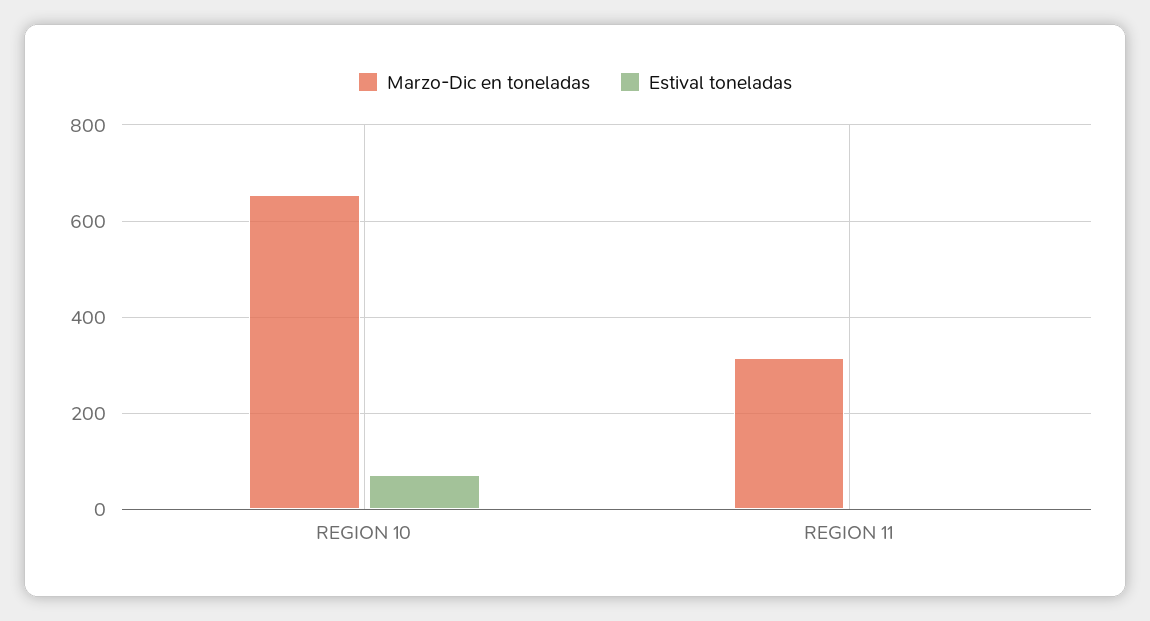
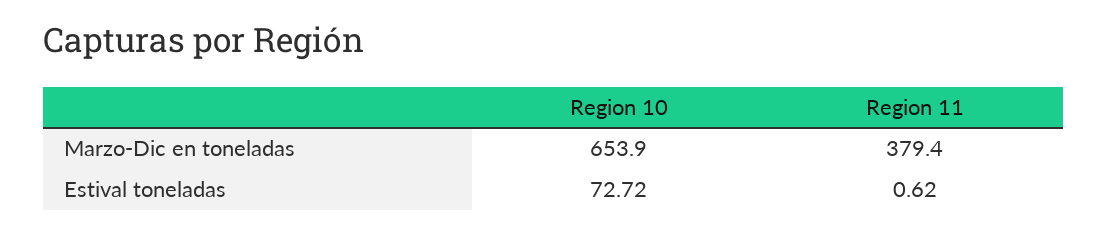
Marzo-Dic en toneladas, REGION 11: 320 -> 379.4

